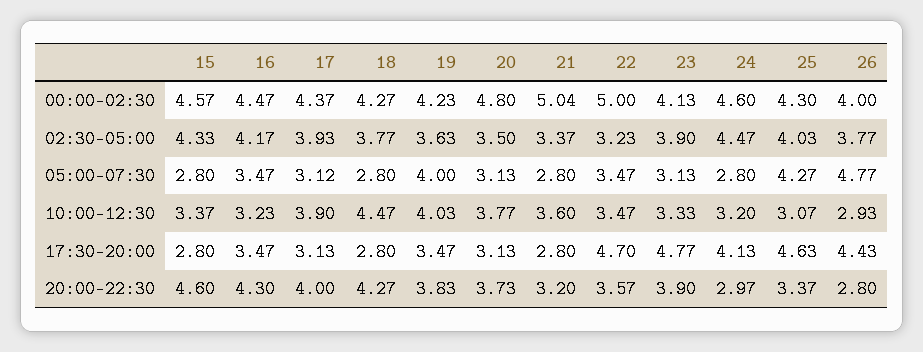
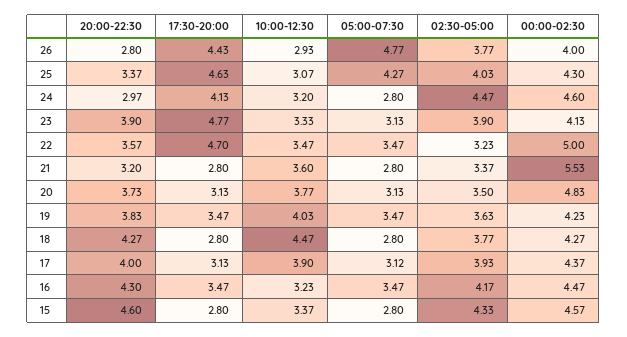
20, 00:00-02:30: 4.8 -> 4.83
21, 00:00-02:30: 5.04 -> 5.53
19, 05:00-07:30: 4 -> 3.47

